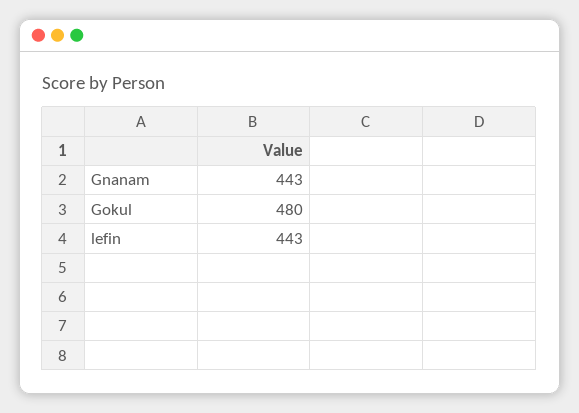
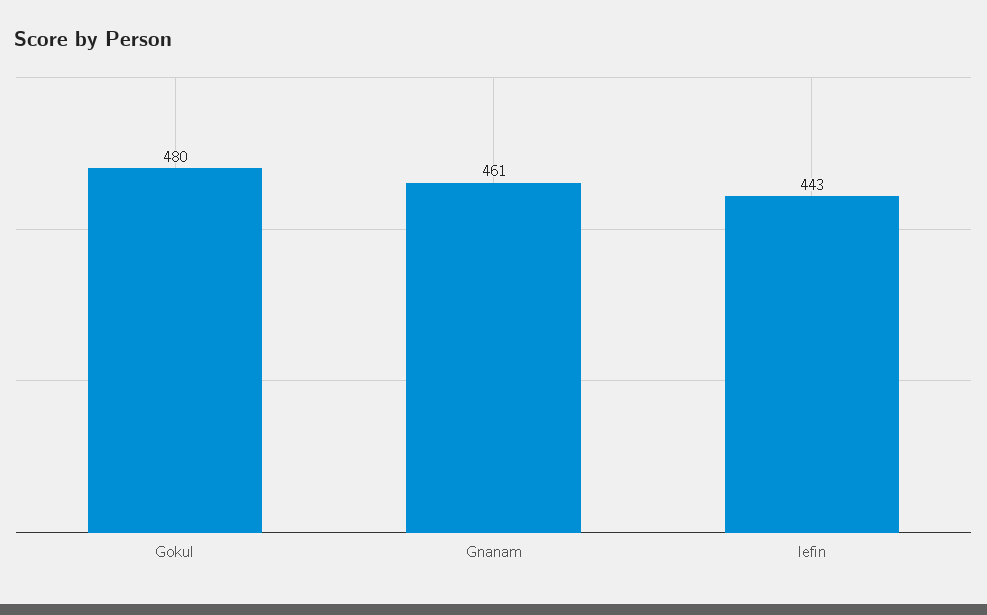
Gnanam: 443 -> 461

